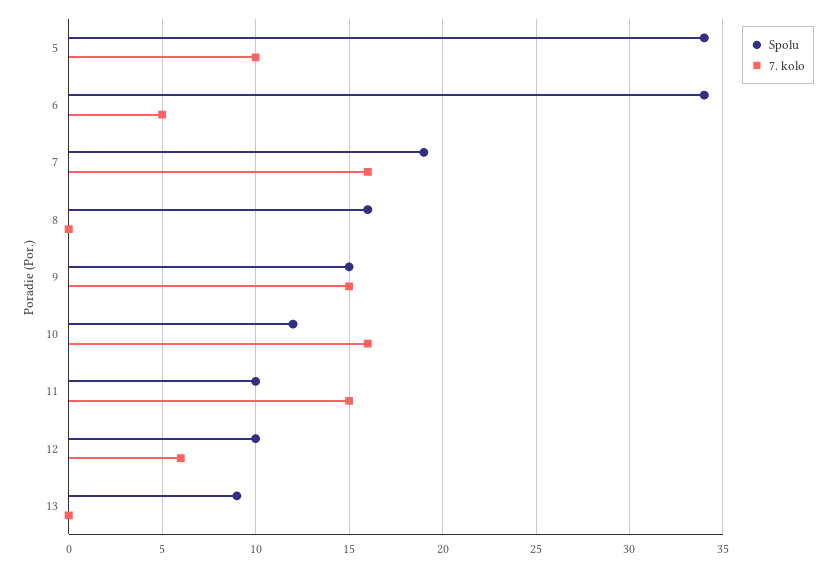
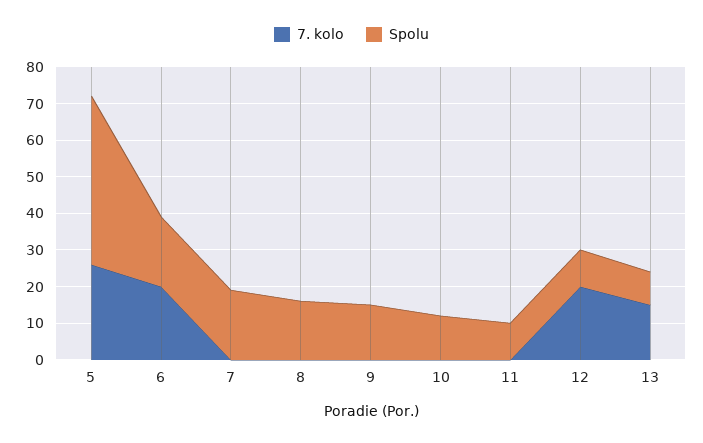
Spolu, 5: 34 -> 45
7. kolo, 5: 10 -> 25
Spolu, 6: 34 -> 20
7. kolo, 6: 5 -> 20
7. kolo, 7: 16 -> 0
7. kolo, 9: 15 -> 0
7. kolo, 10: 16 -> 0
7. kolo, 11: 15 -> 0
7. kolo, 12: 6 -> 20
7. kolo, 13: 0 -> 15

